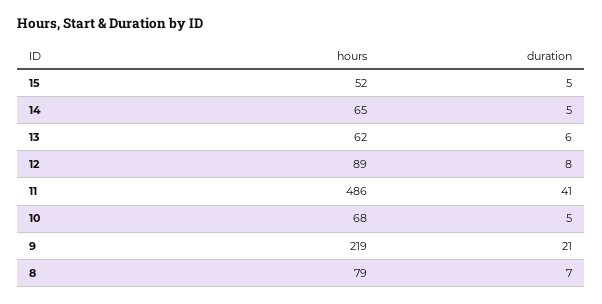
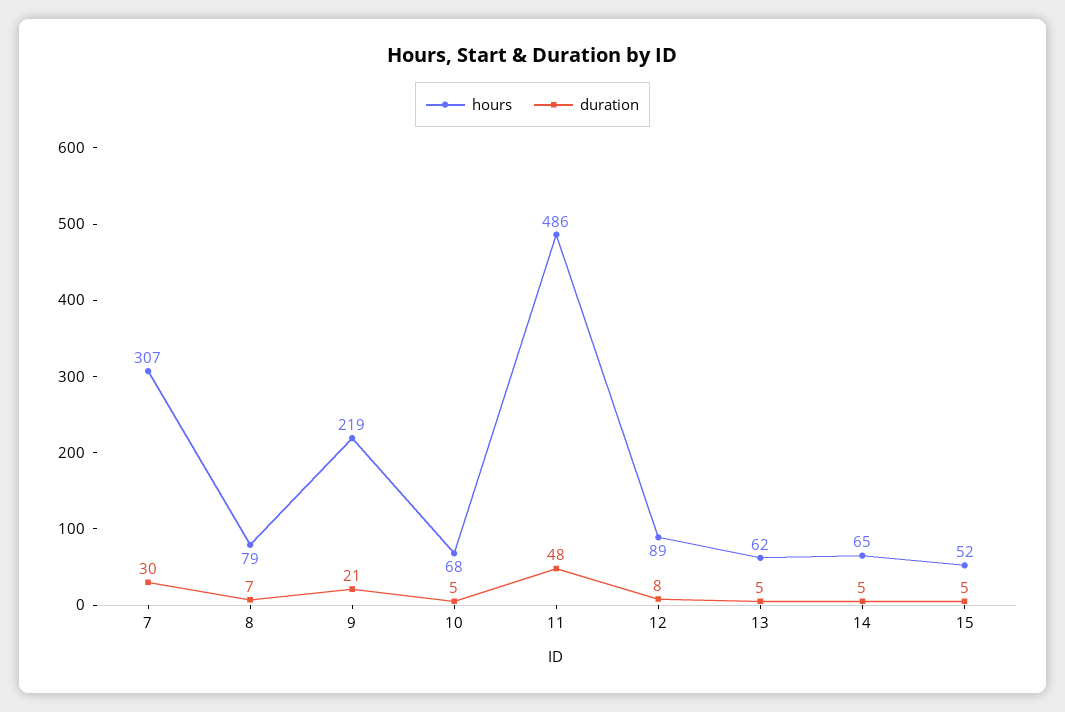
duration, 13: 6 -> 5
duration, 11: 41 -> 48
hours, 7: none -> 307
duration, 7: none -> 30

